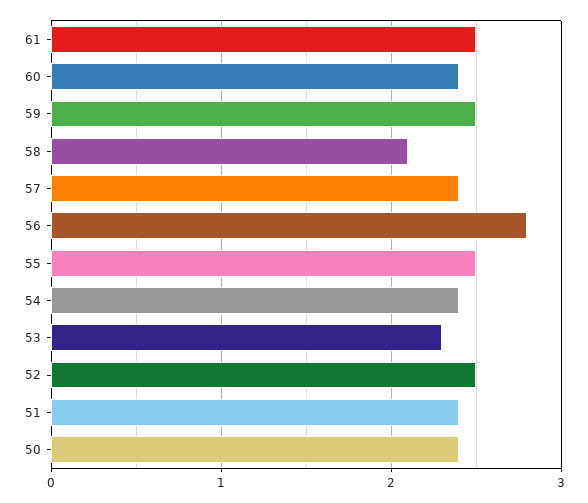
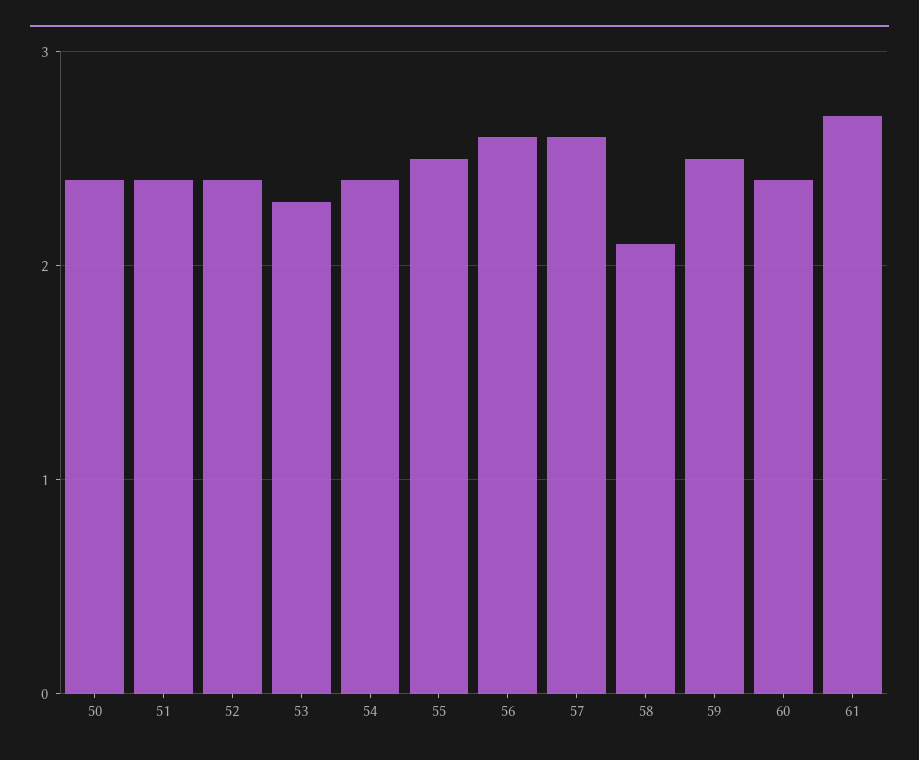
61: 2.5 -> 2.7
57: 2.4 -> 2.6
56: 2.8 -> 2.6
52: 2.5 -> 2.4

